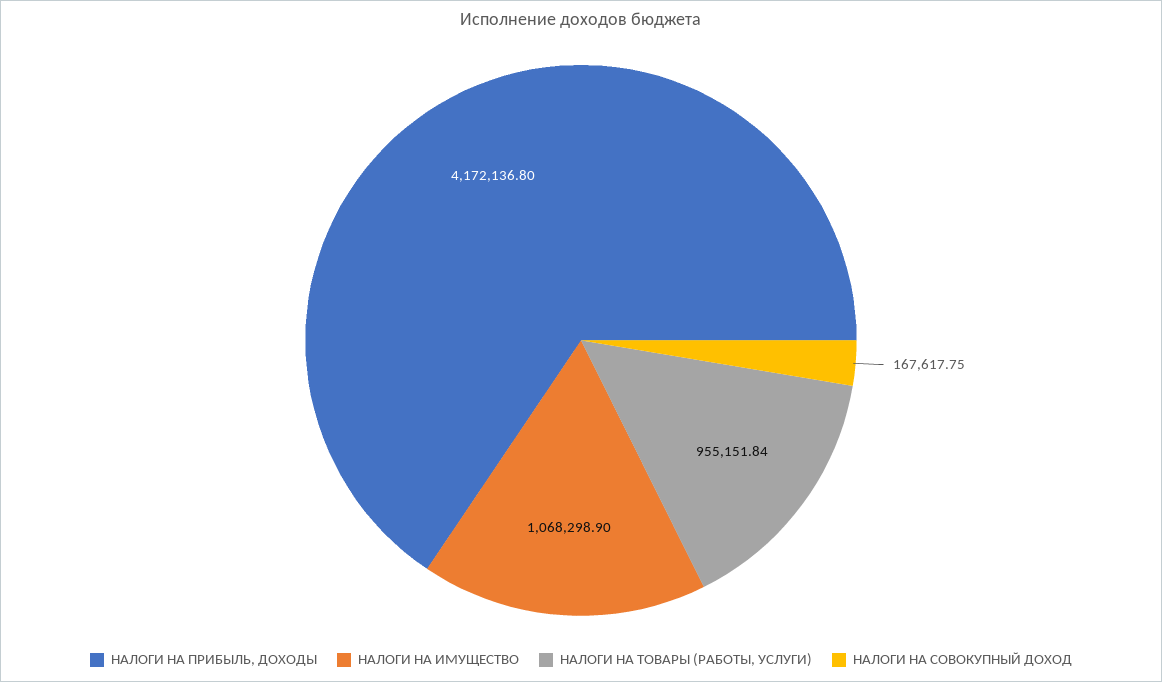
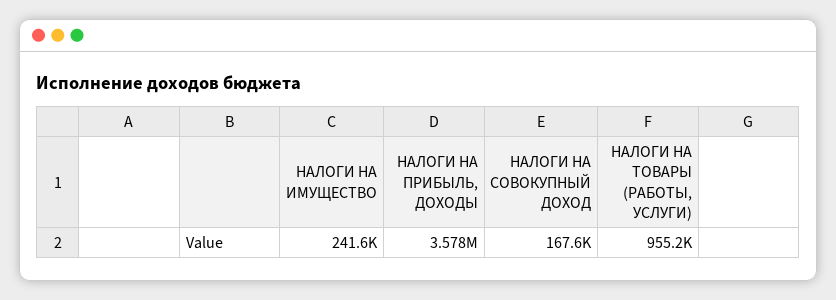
НАЛОГИ НА ПРИБЫЛЬ, ДОХОДЫ: 4172136.8 -> 3578000
НАЛОГИ НА ИМУЩЕСТВО: 1068298.9 -> 241600

